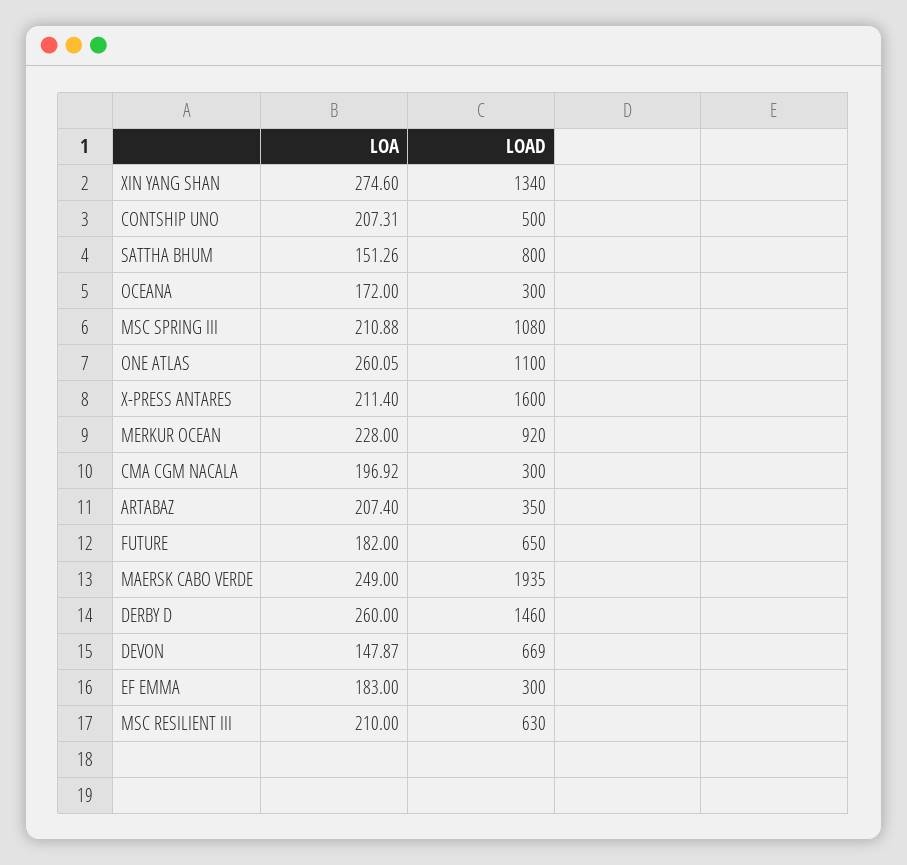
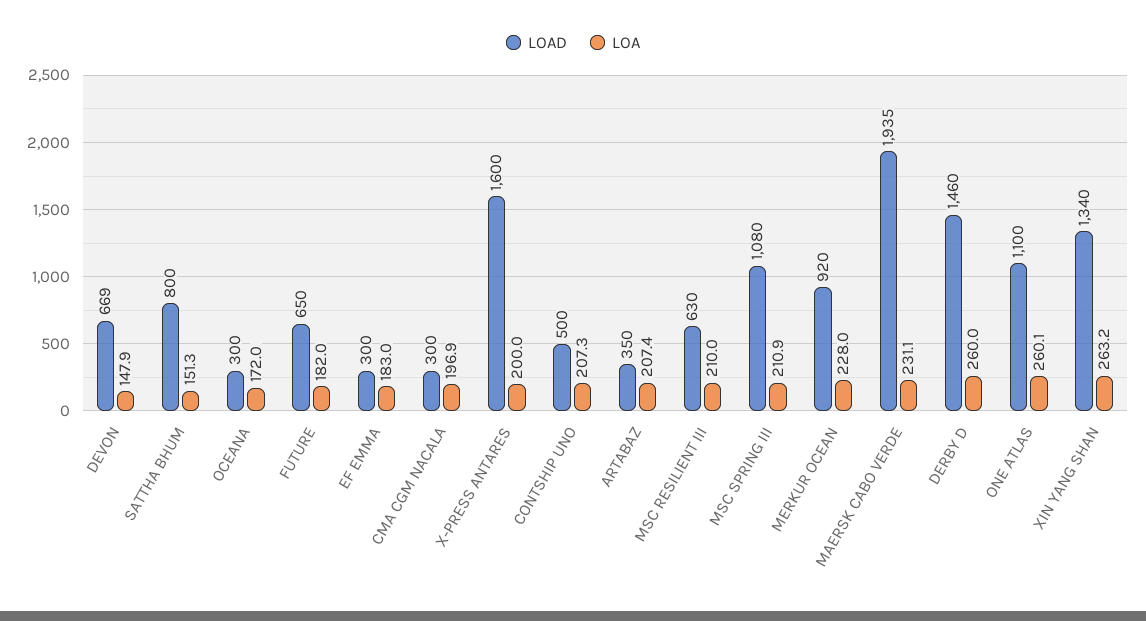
LOA, XIN YANG SHAN: 274.6 -> 263.2
LOA, X-PRESS ANTARES: 211.4 -> 200
LOA, MAERSK CABO VERDE: 249 -> 231.1

